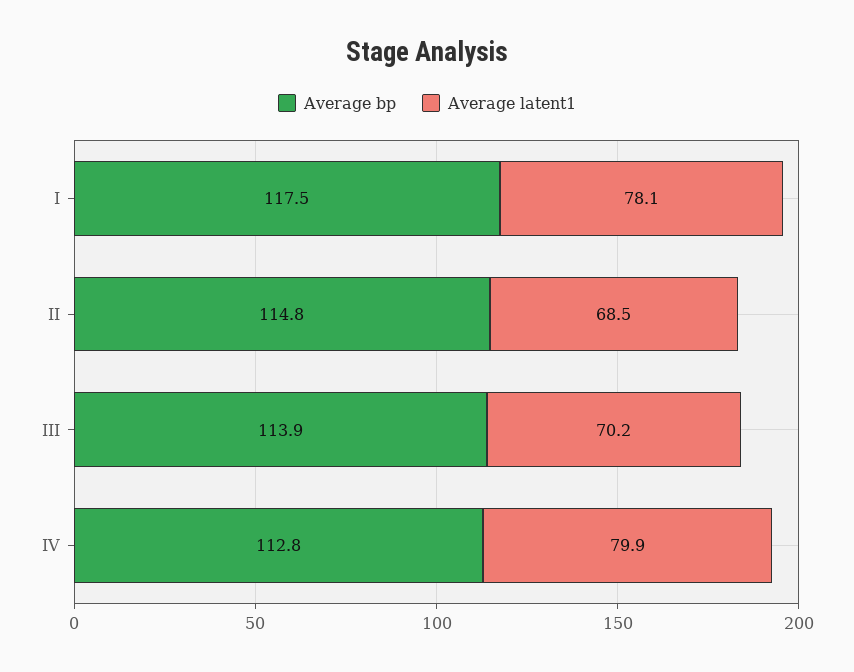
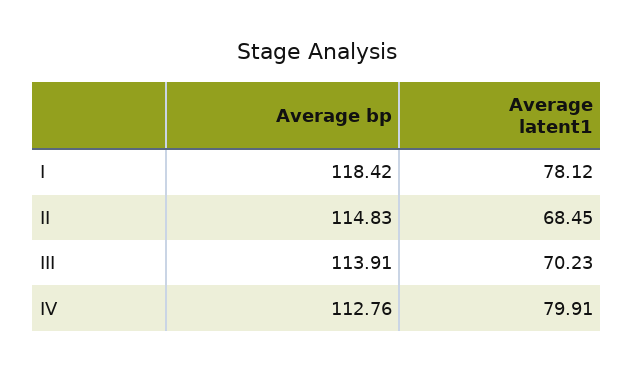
Average bp, I: 117.5 -> 118.42

